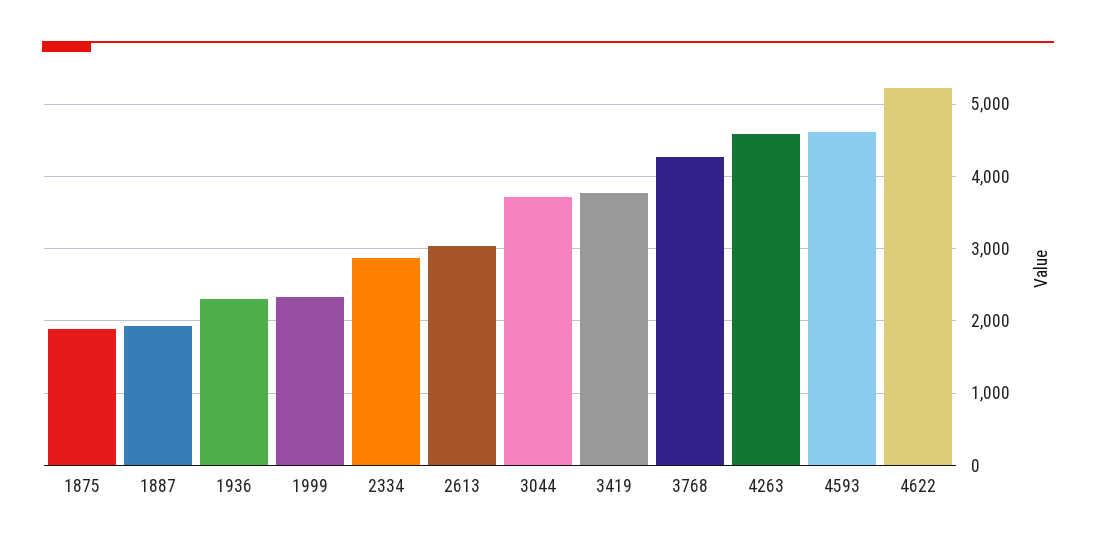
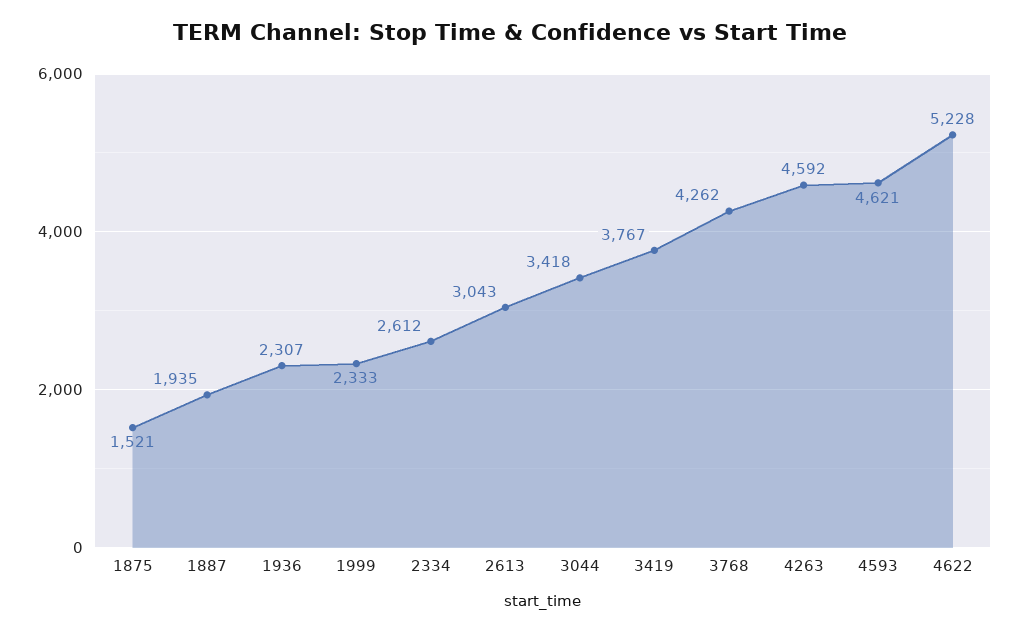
1875: 1900 -> 1521
2334: 2900 -> 2612
3044: 3700 -> 3418

